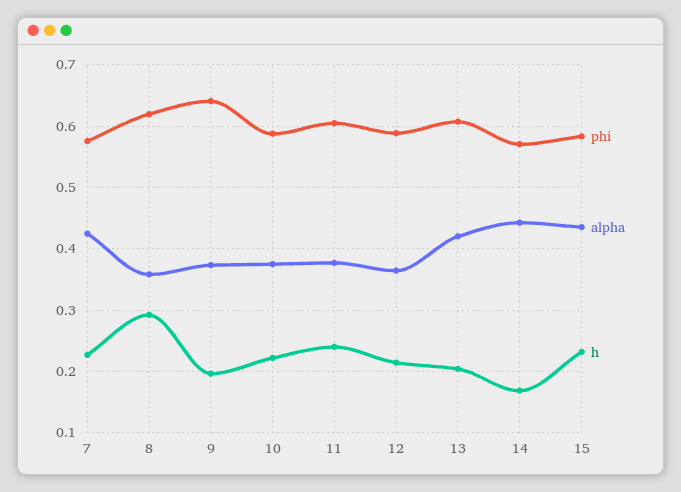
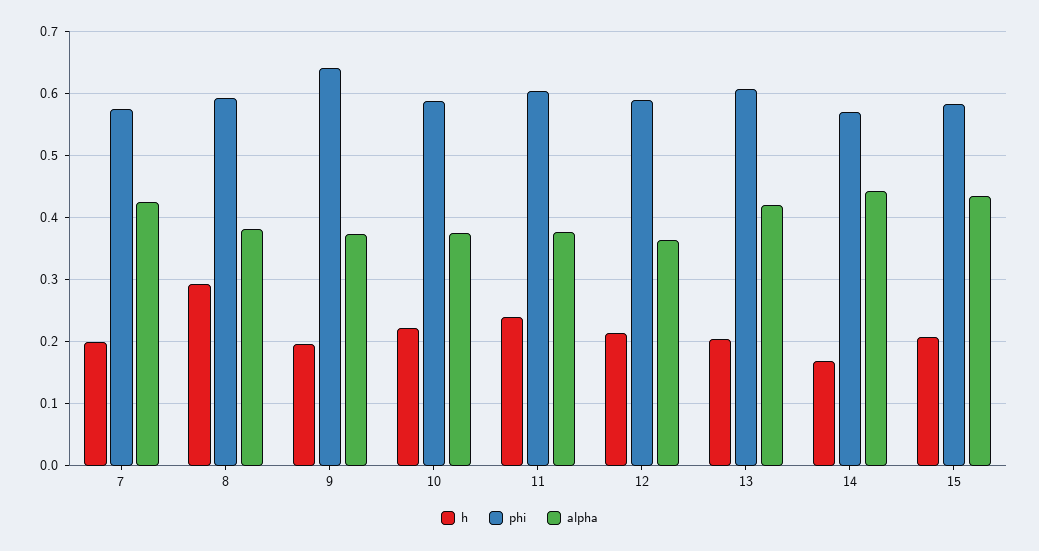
h, 7: 0.23 -> 0.2
phi, 8: 0.62 -> 0.59
alpha, 8: 0.36 -> 0.38
h, 15: 0.23 -> 0.21

